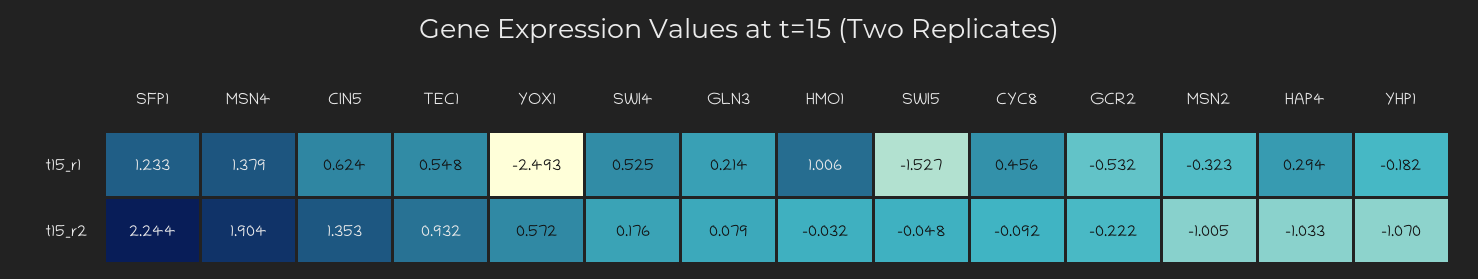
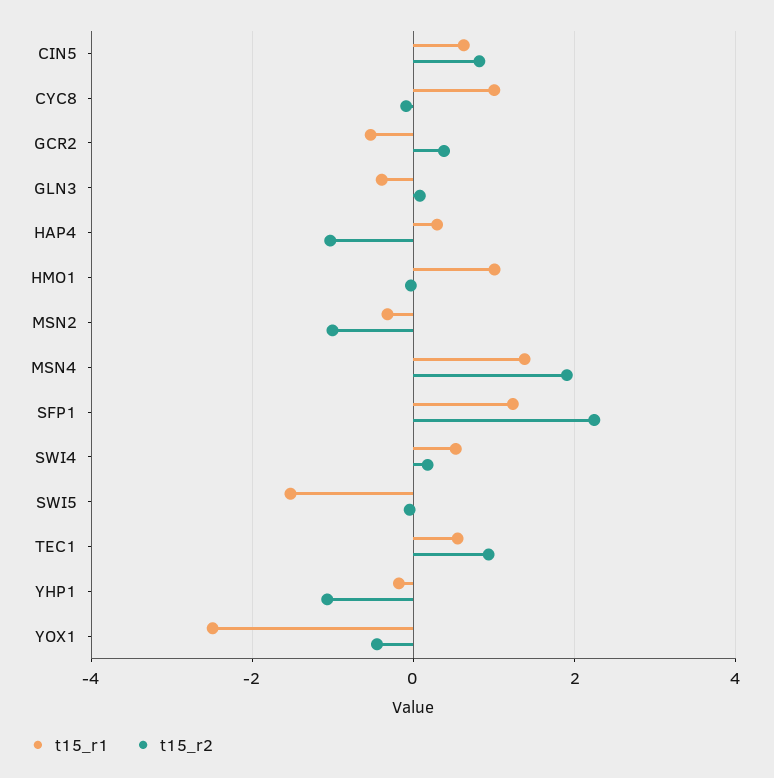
t15_r1, GLN3: 0.214 -> -0.4
t15_r1, CYC8: 0.456 -> 1
t15_r2, CIN5: 1.353 -> 0.8
t15_r2, YOX1: 0.572 -> -0.4
t15_r2, GCR2: -0.222 -> 0.4

